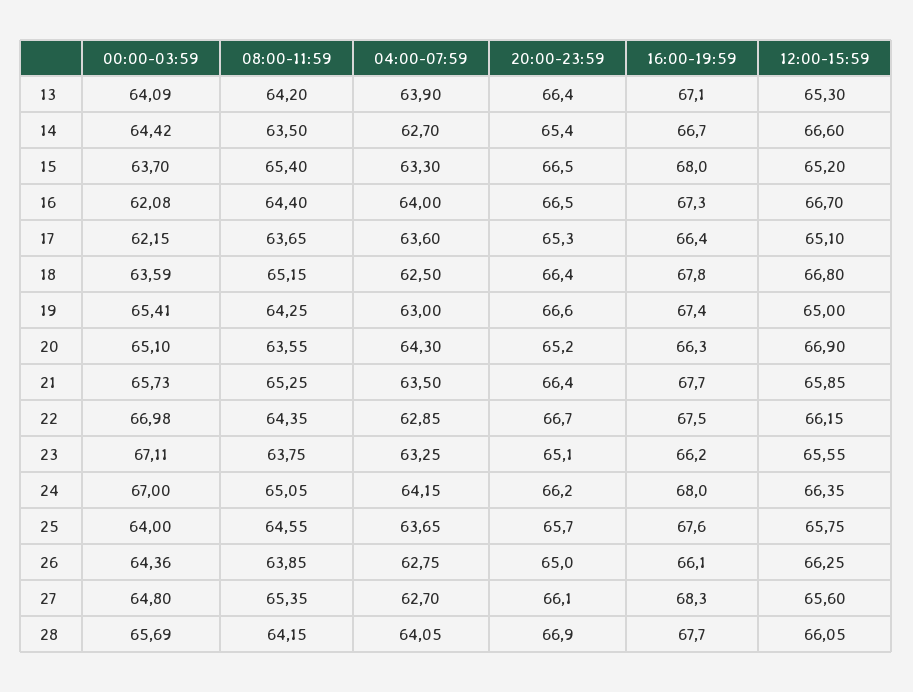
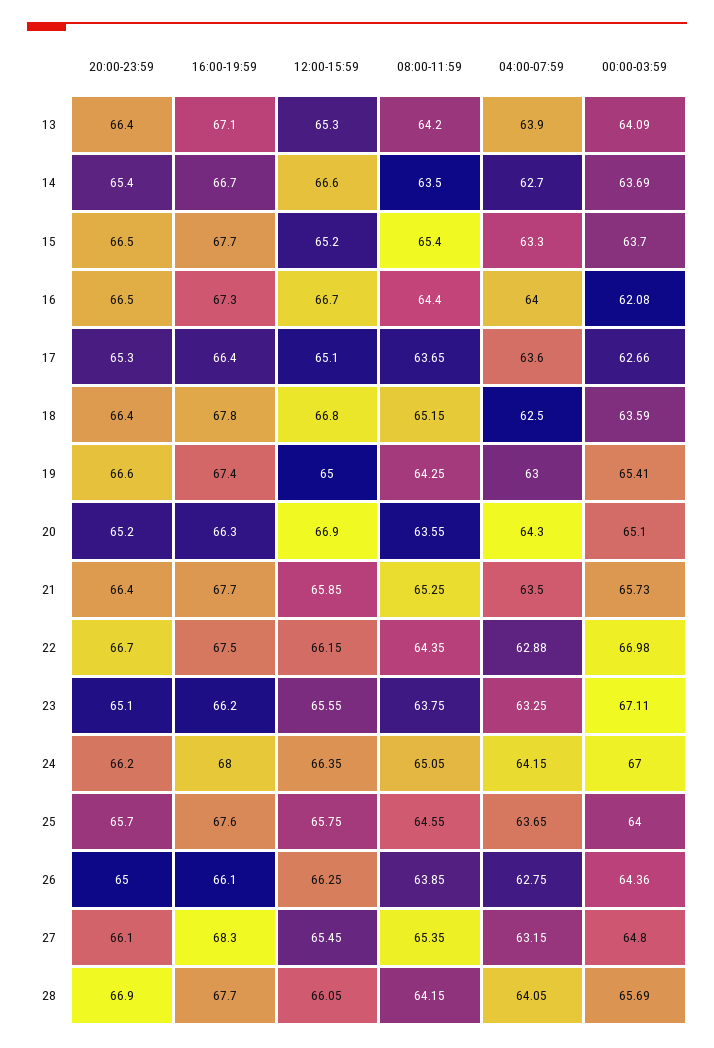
00:00-03:59, 14: 64.42 -> 63.69
16:00-19:59, 15: 68 -> 67.7
00:00-03:59, 17: 62.15 -> 62.66
04:00-07:59, 22: 62.85 -> 62.88
04:00-07:59, 27: 62.7 -> 63.15
12:00-15:59, 27: 65.6 -> 65.45

